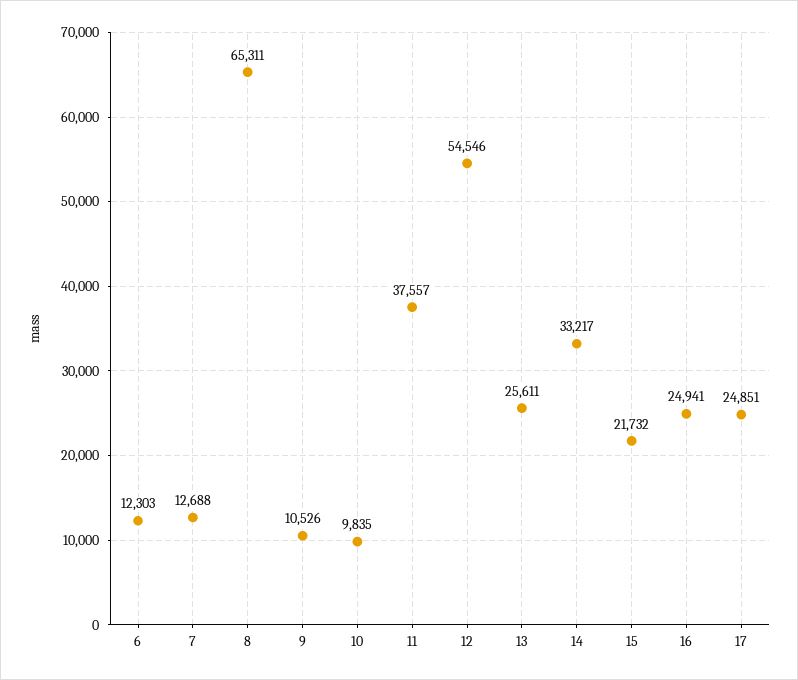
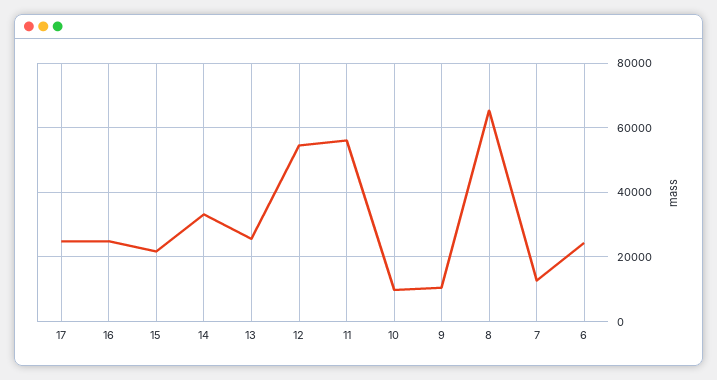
6: 12303 -> 24000
11: 37557 -> 56000

